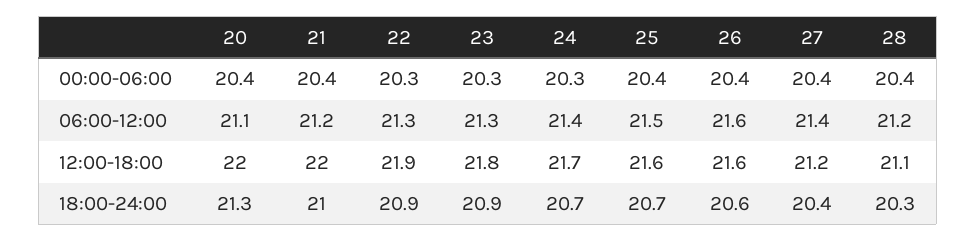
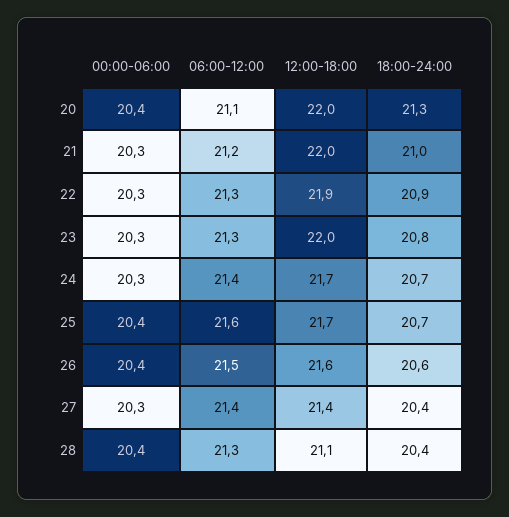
21, 00:00-06:00: 20.4 -> 20.3
27, 00:00-06:00: 20.4 -> 20.3
25, 06:00-12:00: 21.5 -> 21.6
26, 06:00-12:00: 21.6 -> 21.5
28, 06:00-12:00: 21.2 -> 21.3
23, 12:00-18:00: 21.8 -> 22
25, 12:00-18:00: 21.6 -> 21.7
27, 12:00-18:00: 21.2 -> 21.4
23, 18:00-24:00: 20.9 -> 20.8
28, 18:00-24:00: 20.3 -> 20.4

